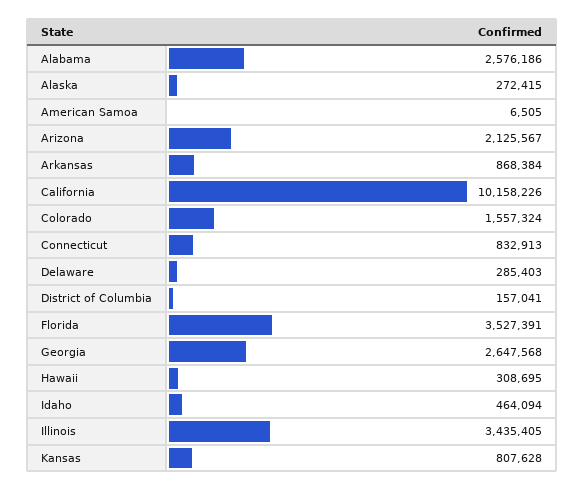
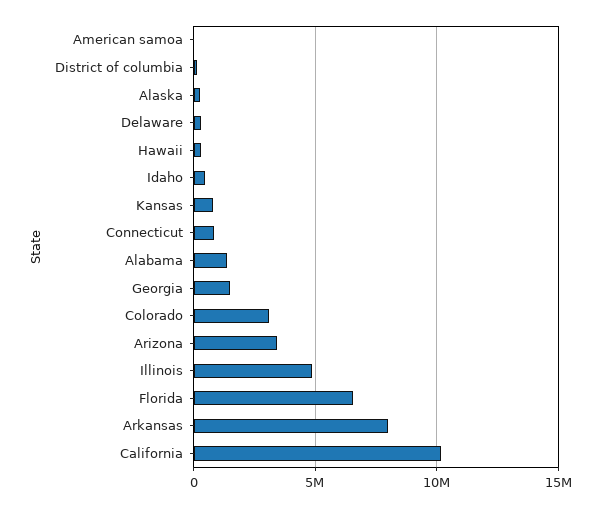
Alabama: 2576186 -> 1500000
Arizona: 2125567 -> 3500000
Arkansas: 868384 -> 8000000
Colorado: 1557324 -> 3000000
Florida: 3527391 -> 6500000
Georgia: 2647568 -> 1500000
Illinois: 3435405 -> 5000000

